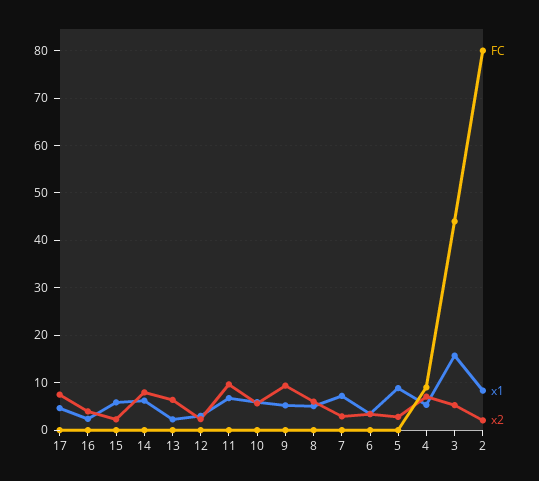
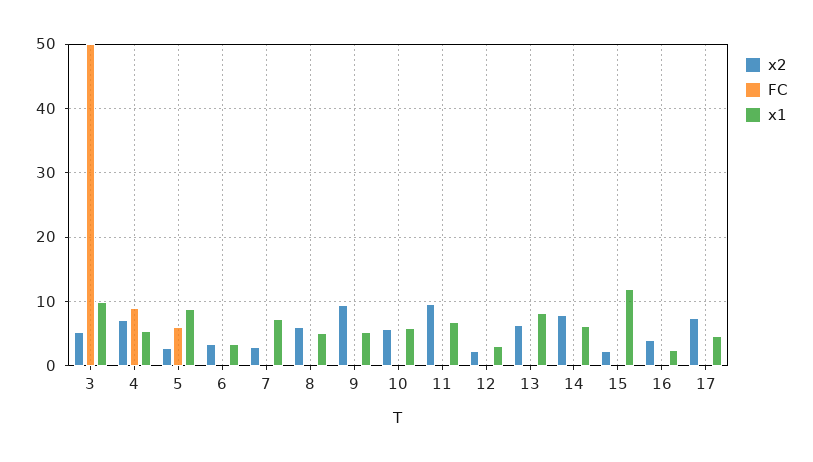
x1, 15: 6 -> 12
x1, 13: 2 -> 8
FC, 5: 0 -> 6
FC, 3: 44 -> 50
x1, 3: 16 -> 10
FC, 2: 80 -> none
x1, 2: 8 -> none
x2, 2: 2 -> none

